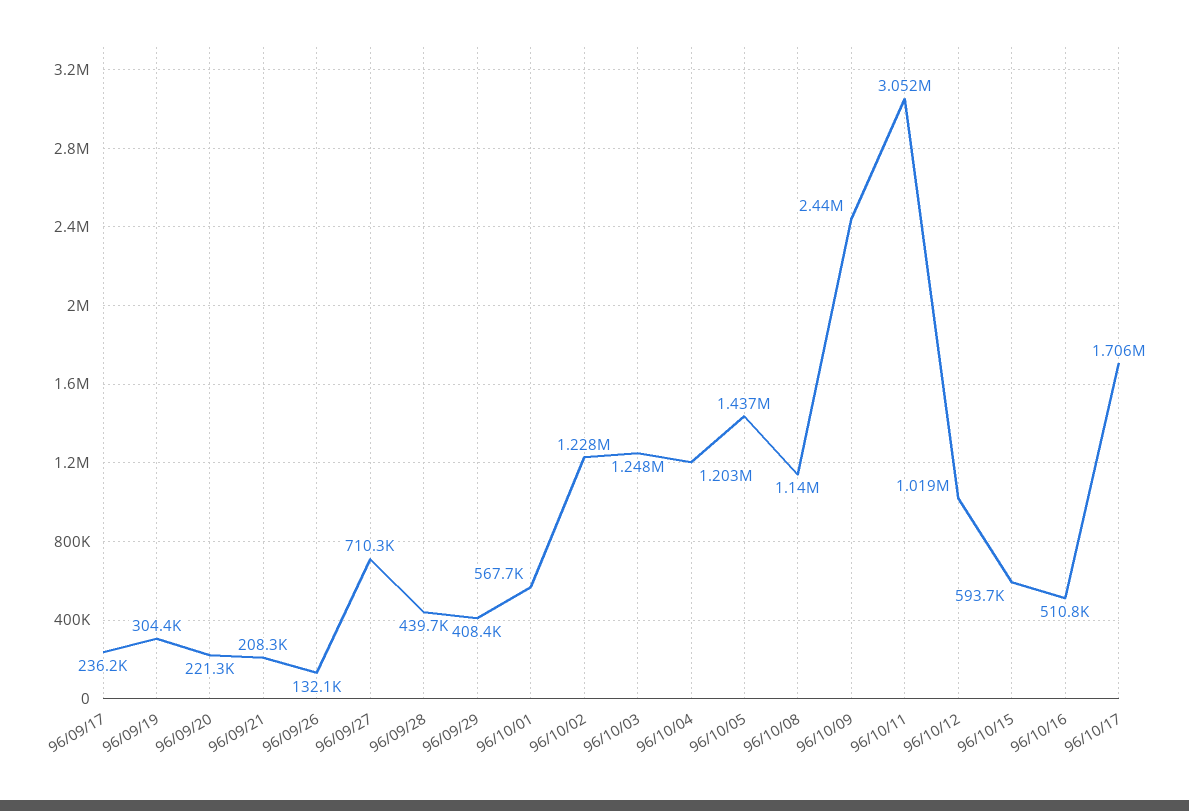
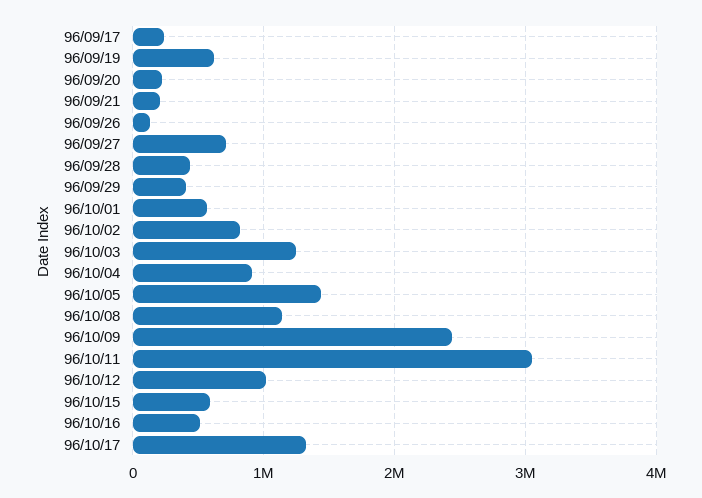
96/09/19: 304400 -> 600000
96/10/02: 1228000 -> 800000
96/10/04: 1203000 -> 900000
96/10/17: 1706000 -> 1300000

